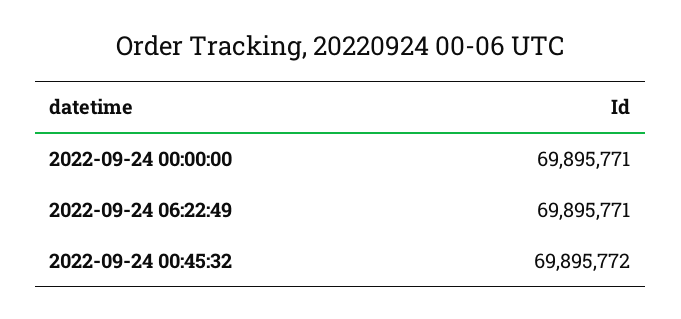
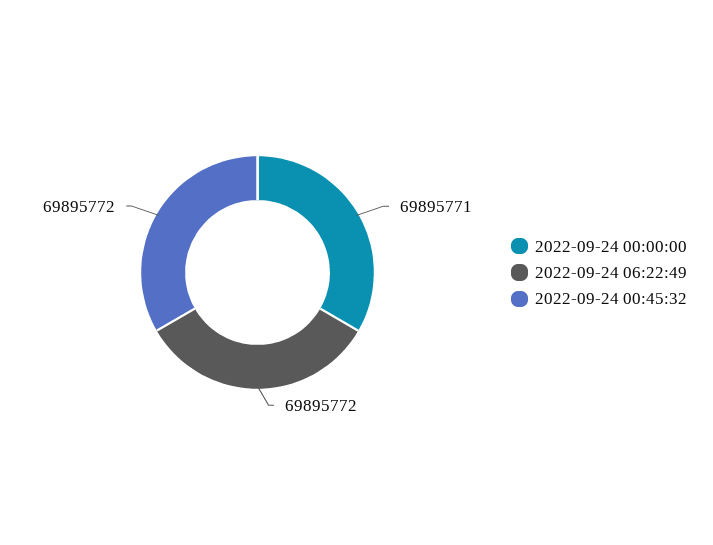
2022-09-24 06:22:49: 69895771 -> 69895772

